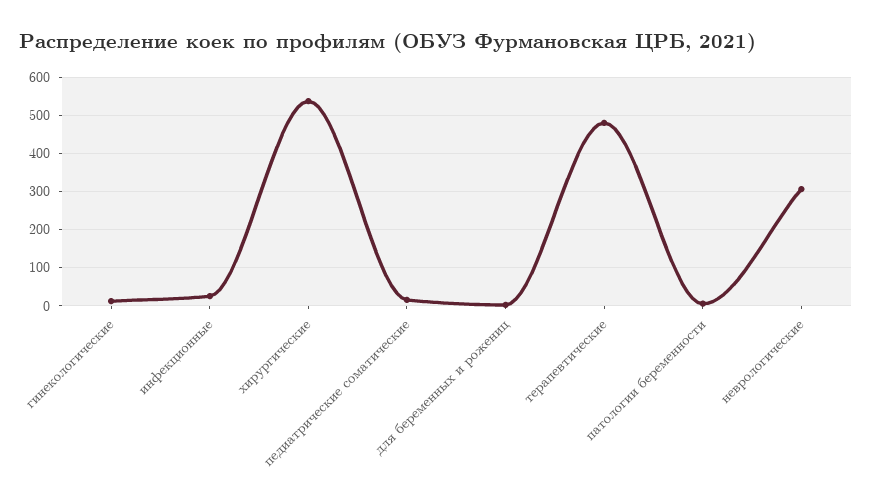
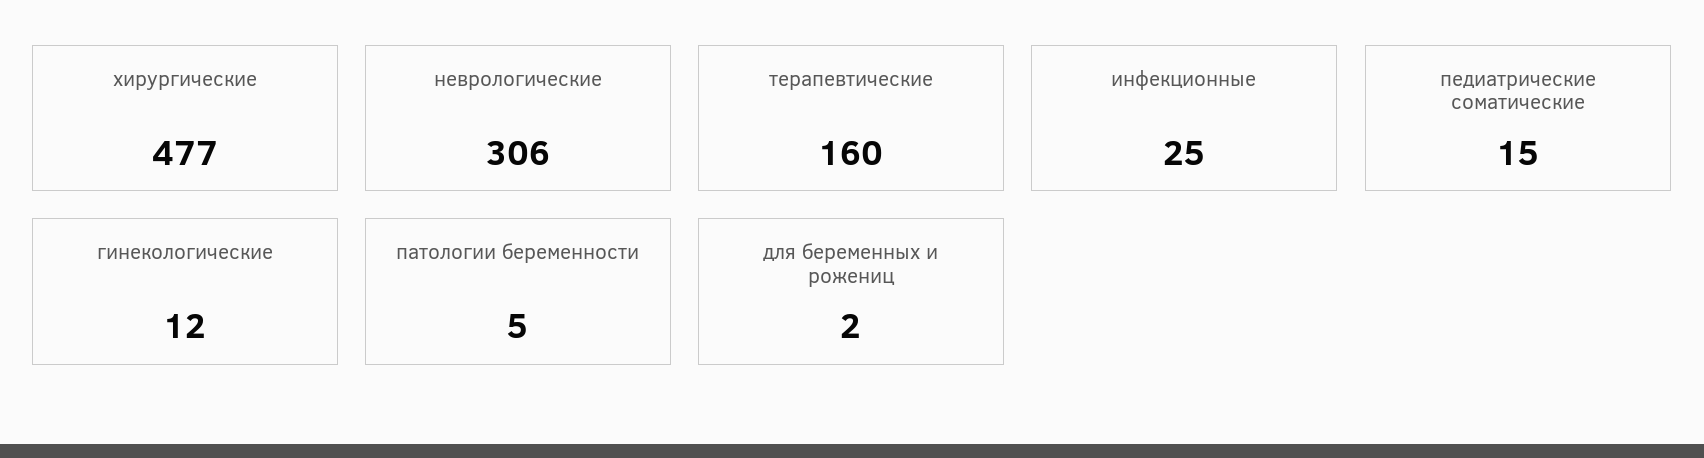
хирургические: 540 -> 477
терапевтические: 480 -> 160

